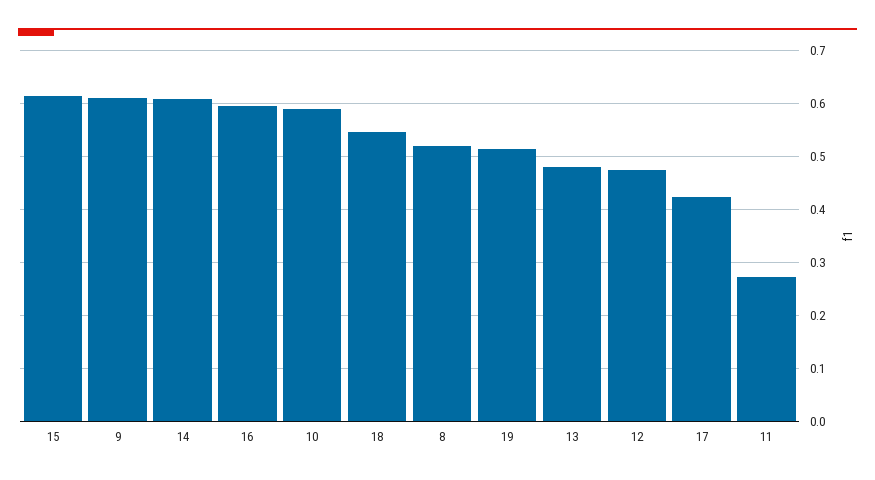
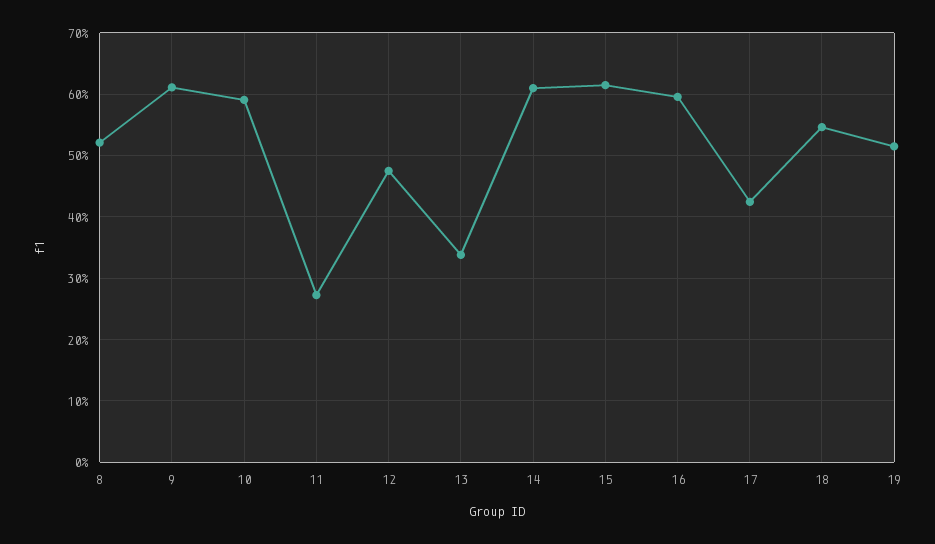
13: 0.48 -> 0.34

